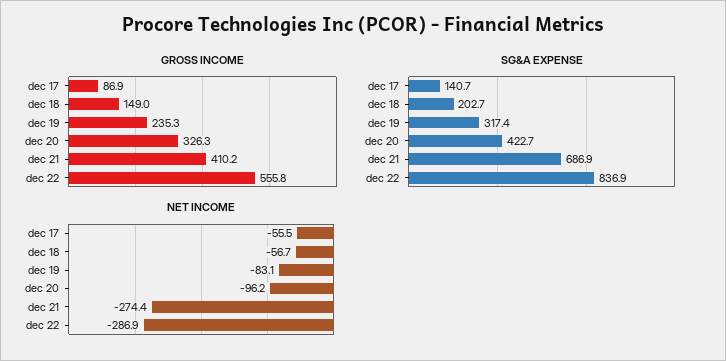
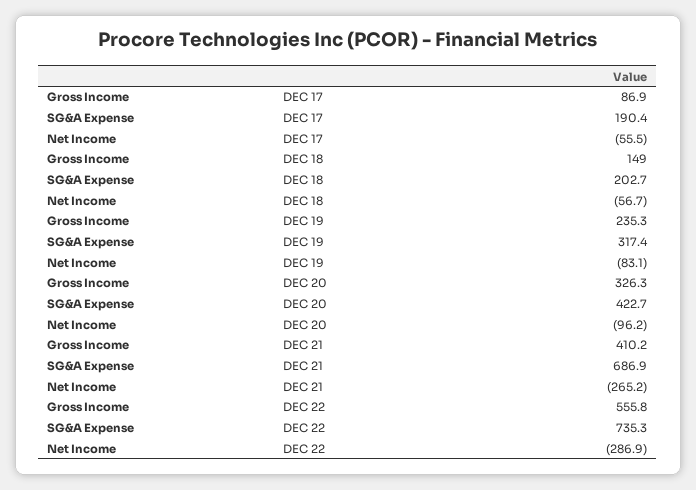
SG&A EXPENSE, dec 17: 140.7 -> 190.4
SG&A EXPENSE, dec 22: 836.9 -> 735.3
NET INCOME, dec 21: -274.4 -> -265.2

